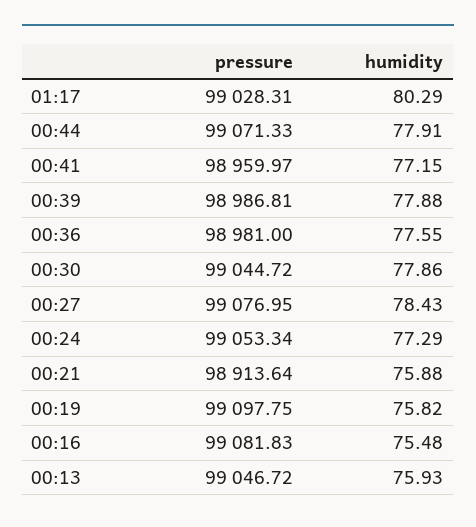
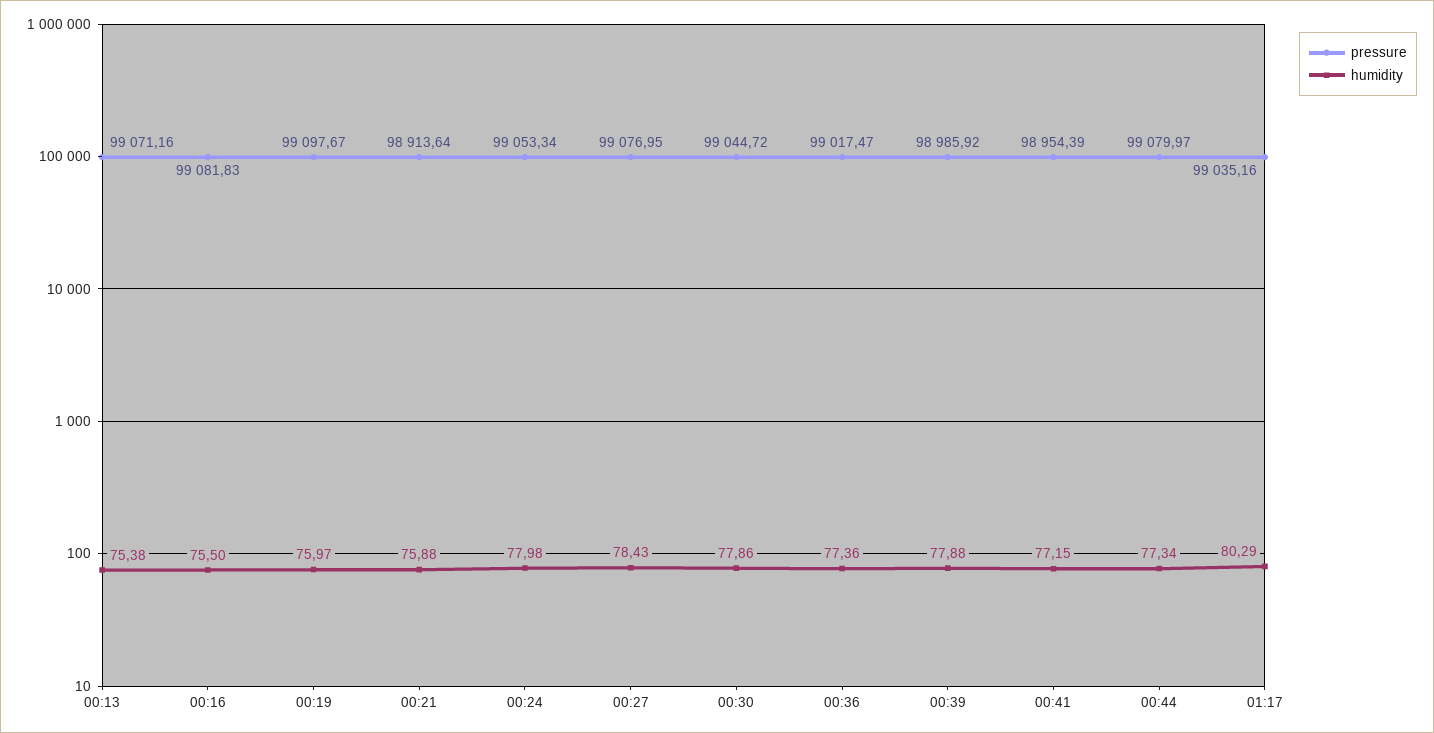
pressure, 01:17: 99028.31 -> 99035.16
pressure, 00:44: 99071.33 -> 99079.97
humidity, 00:44: 77.91 -> 77.34
pressure, 00:41: 98959.97 -> 98954.39
pressure, 00:39: 98986.81 -> 98985.92
pressure, 00:36: 98981 -> 99017.47
humidity, 00:36: 77.55 -> 77.36
humidity, 00:24: 77.29 -> 77.98
pressure, 00:19: 99097.75 -> 99097.67
humidity, 00:19: 75.82 -> 75.97
humidity, 00:16: 75.48 -> 75.5
pressure, 00:13: 99046.72 -> 99071.16
humidity, 00:13: 75.93 -> 75.38

